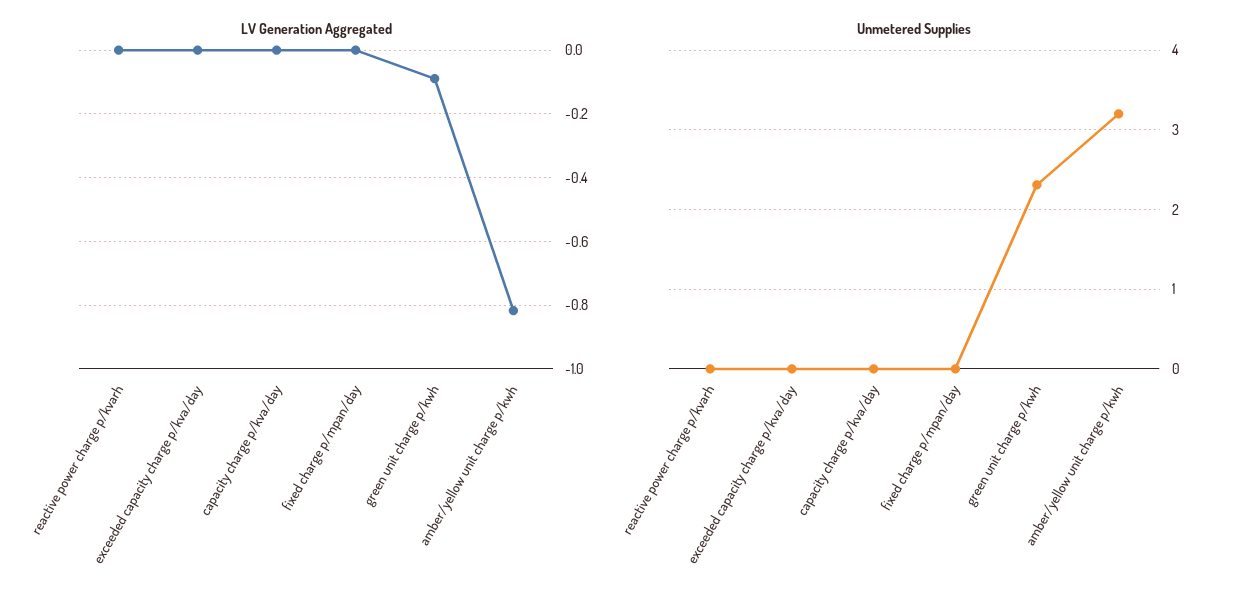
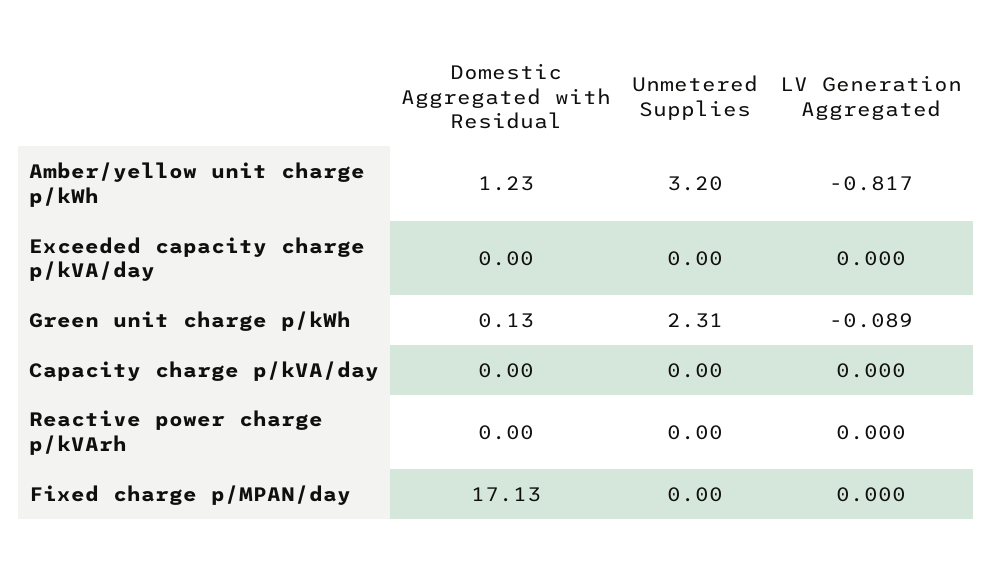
Domestic Aggregated with Residual, amber/yellow unit charge p/kwh: none -> 1.23
Domestic Aggregated with Residual, exceeded capacity charge p/kva/day: none -> 0
Domestic Aggregated with Residual, green unit charge p/kwh: none -> 0.13
Domestic Aggregated with Residual, capacity charge p/kva/day: none -> 0
Domestic Aggregated with Residual, reactive power charge p/kvarh: none -> 0
Domestic Aggregated with Residual, fixed charge p/mpan/day: none -> 17.13

